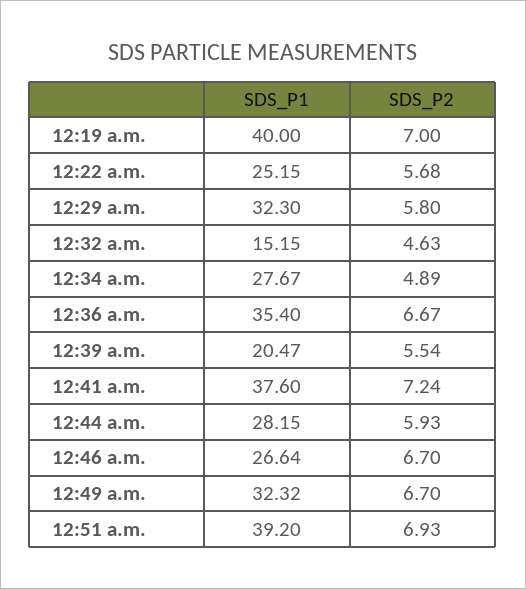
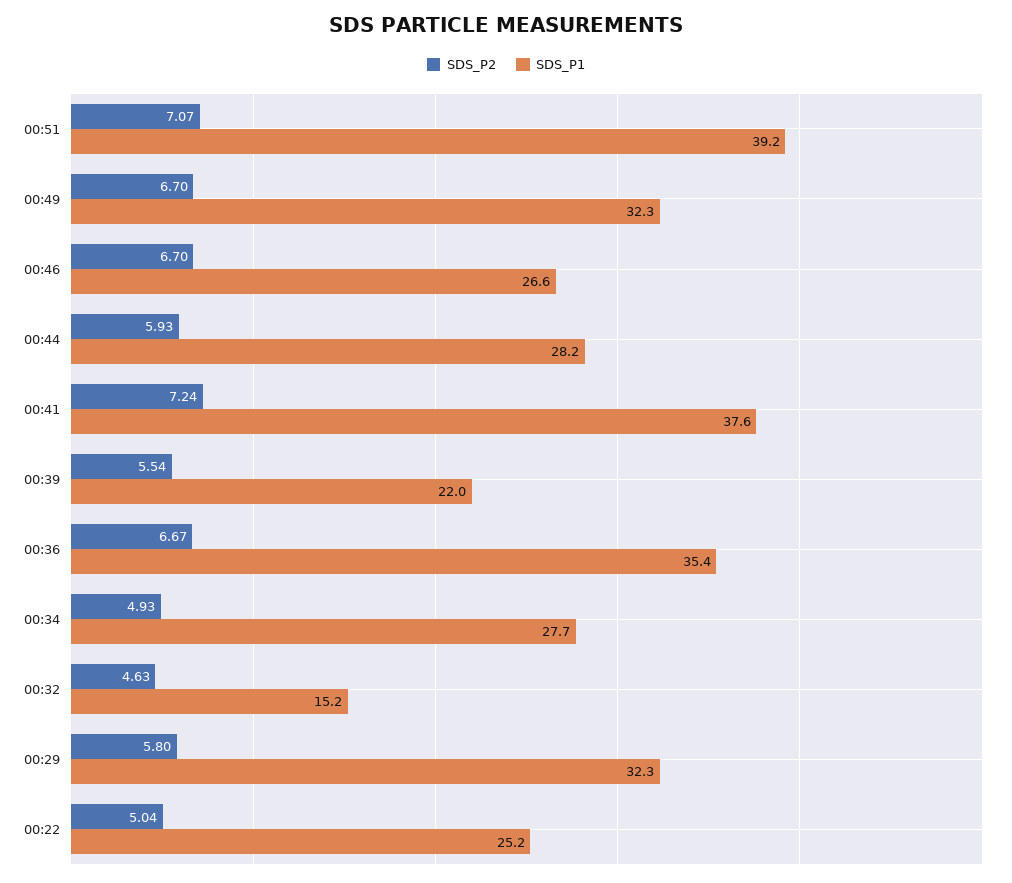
SDS_P1, 12:19 a.m.: 40 -> none
SDS_P2, 12:19 a.m.: 7 -> none
SDS_P2, 12:22 a.m.: 5.68 -> 5.04
SDS_P2, 12:34 a.m.: 4.89 -> 4.93
SDS_P1, 12:39 a.m.: 20.47 -> 22
SDS_P2, 12:51 a.m.: 6.93 -> 7.07

